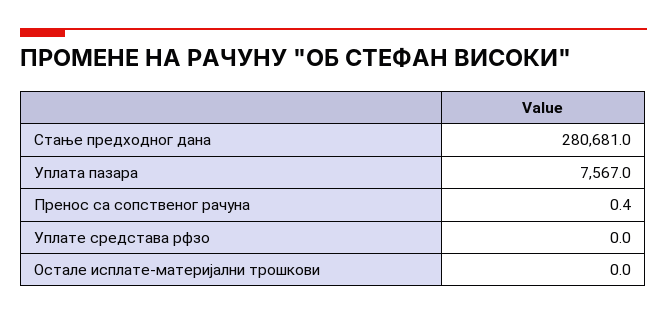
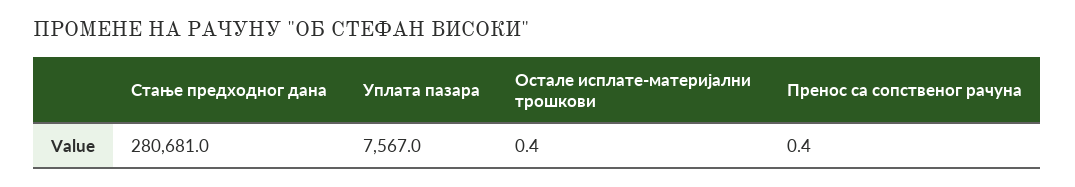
Уплате средстава рфзо: 0 -> none
Остале исплате-материјални трошкови: 0 -> 0.4

